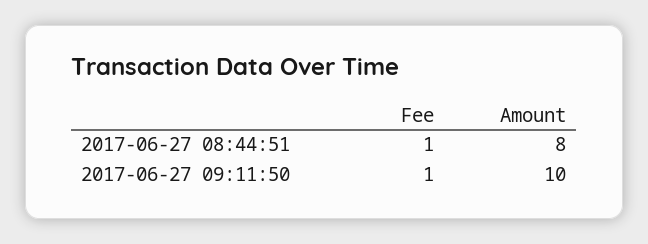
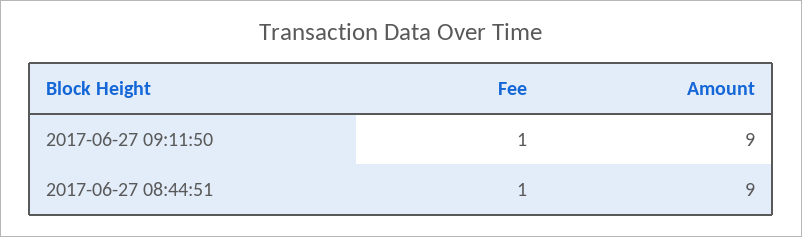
Amount, 2017-06-27 08:44:51: 8 -> 9
Amount, 2017-06-27 09:11:50: 10 -> 9

